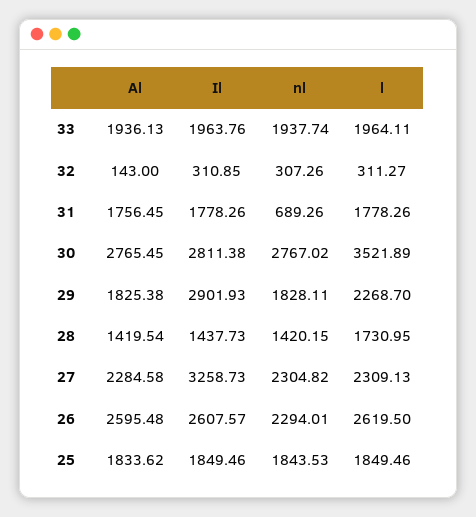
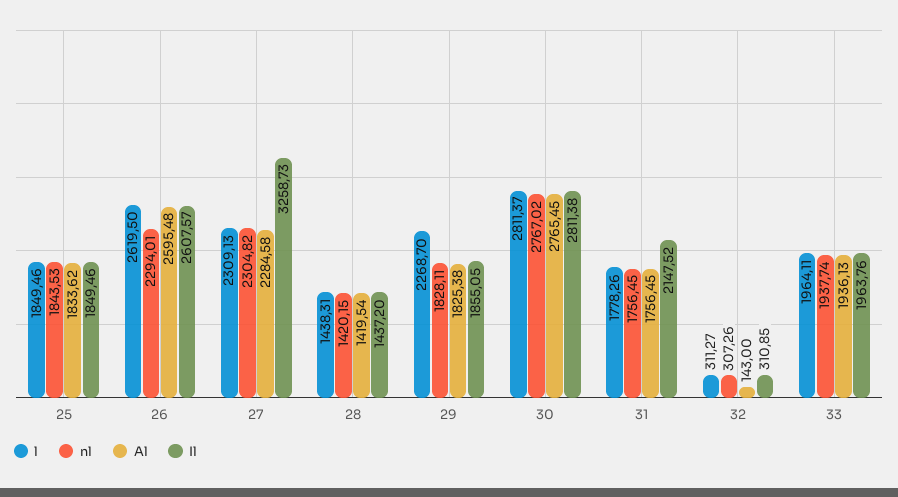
Il, 31: 1778.26 -> 2147.52
nl, 31: 689.26 -> 1756.45
l, 30: 3521.89 -> 2811.37
Il, 29: 2901.93 -> 1855.05
Il, 28: 1437.73 -> 1437.2
l, 28: 1730.95 -> 1438.31

